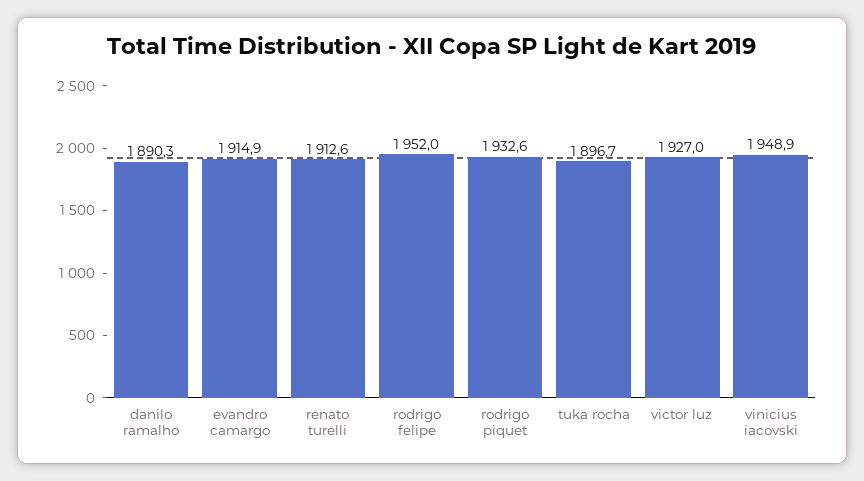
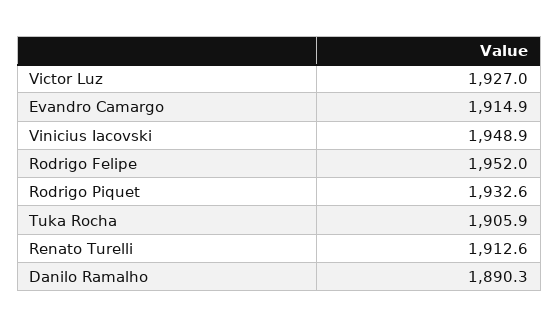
tuka rocha: 1896.7 -> 1905.9

